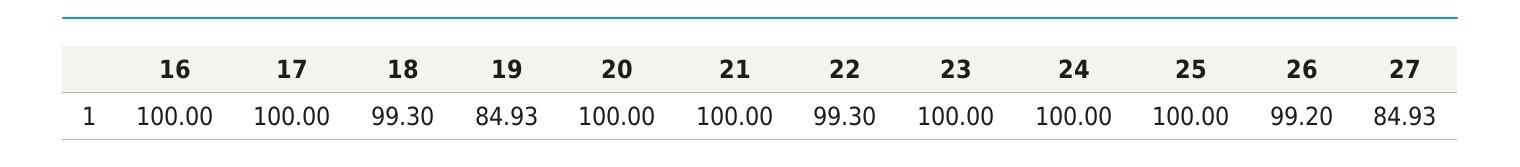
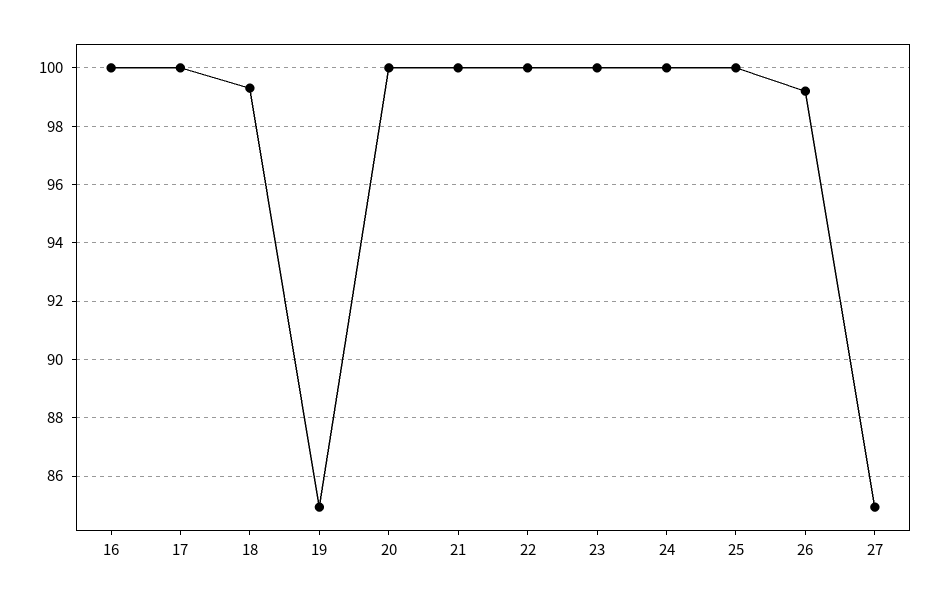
22: 99.3 -> 100

